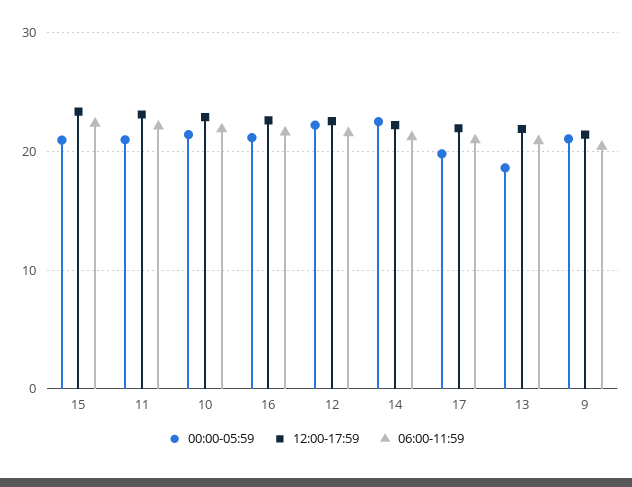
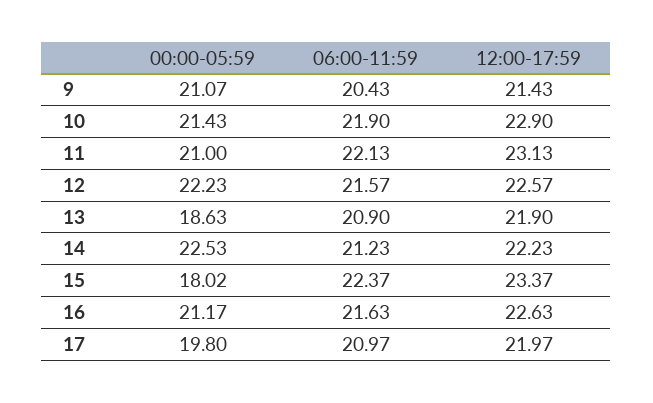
00:00-05:59, 15: 21 -> 18.02

